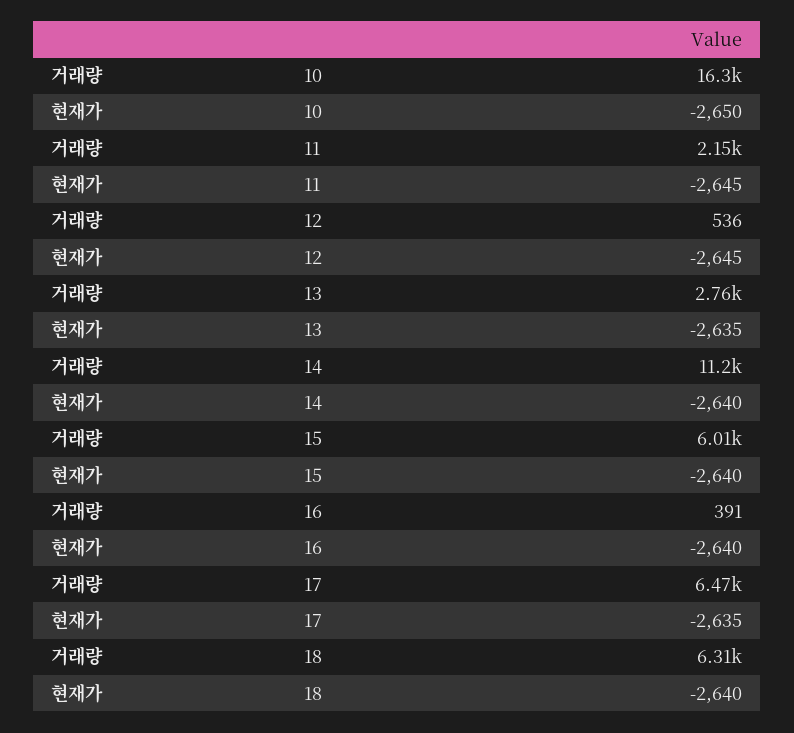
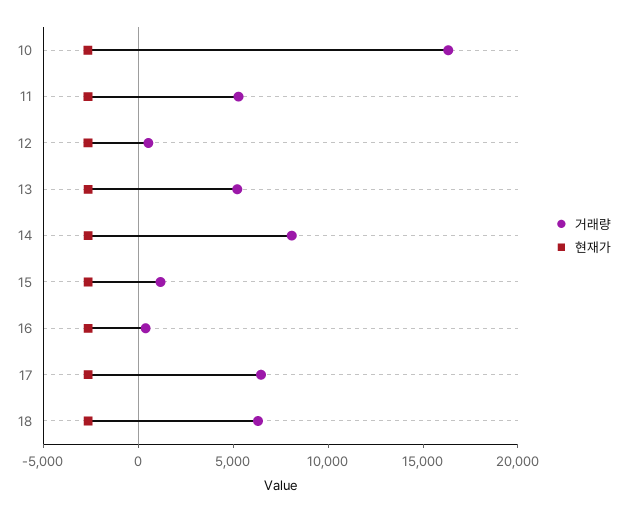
거래량, 11: 2150 -> 5000
거래량, 13: 2760 -> 5000
거래량, 14: 11200 -> 8000
거래량, 15: 6010 -> 1000

